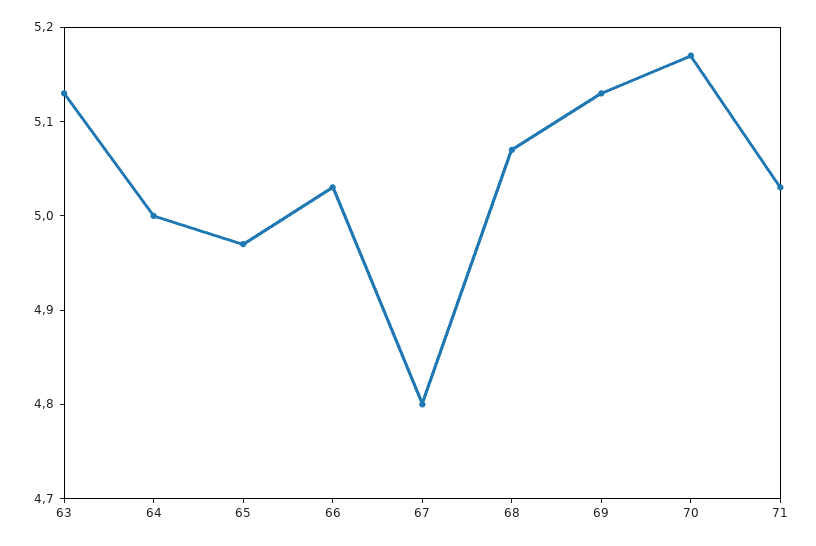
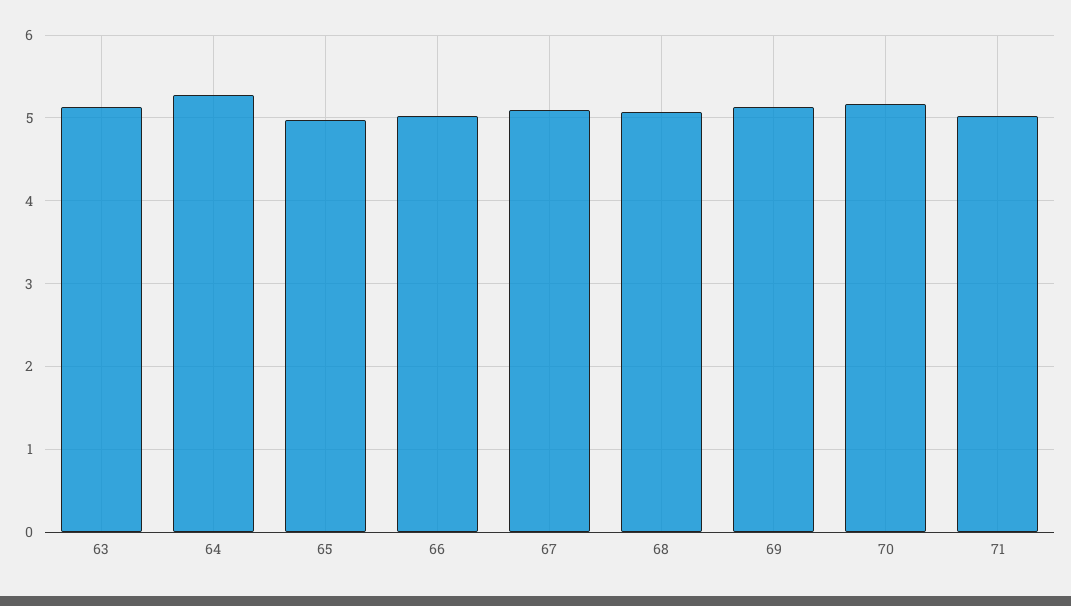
64: 5 -> 5.3
67: 4.8 -> 5.1

